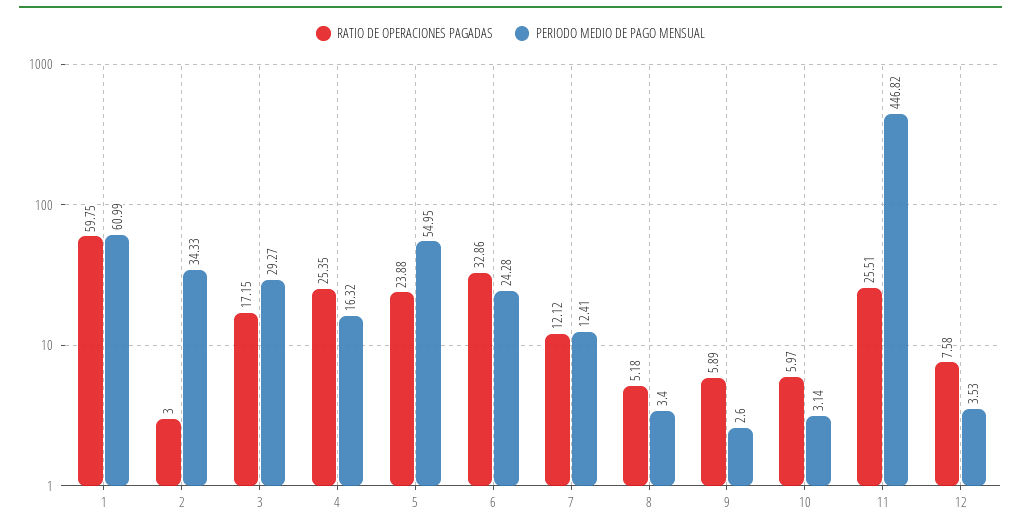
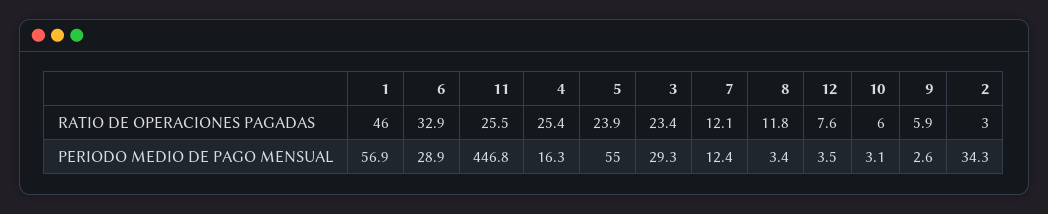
RATIO DE OPERACIONES PAGADAS, 1: 59.75 -> 46
PERIODO MEDIO DE PAGO MENSUAL, 1: 60.99 -> 56.9
RATIO DE OPERACIONES PAGADAS, 3: 17.15 -> 23.4
PERIODO MEDIO DE PAGO MENSUAL, 6: 24.28 -> 28.9
RATIO DE OPERACIONES PAGADAS, 8: 5.18 -> 11.8

